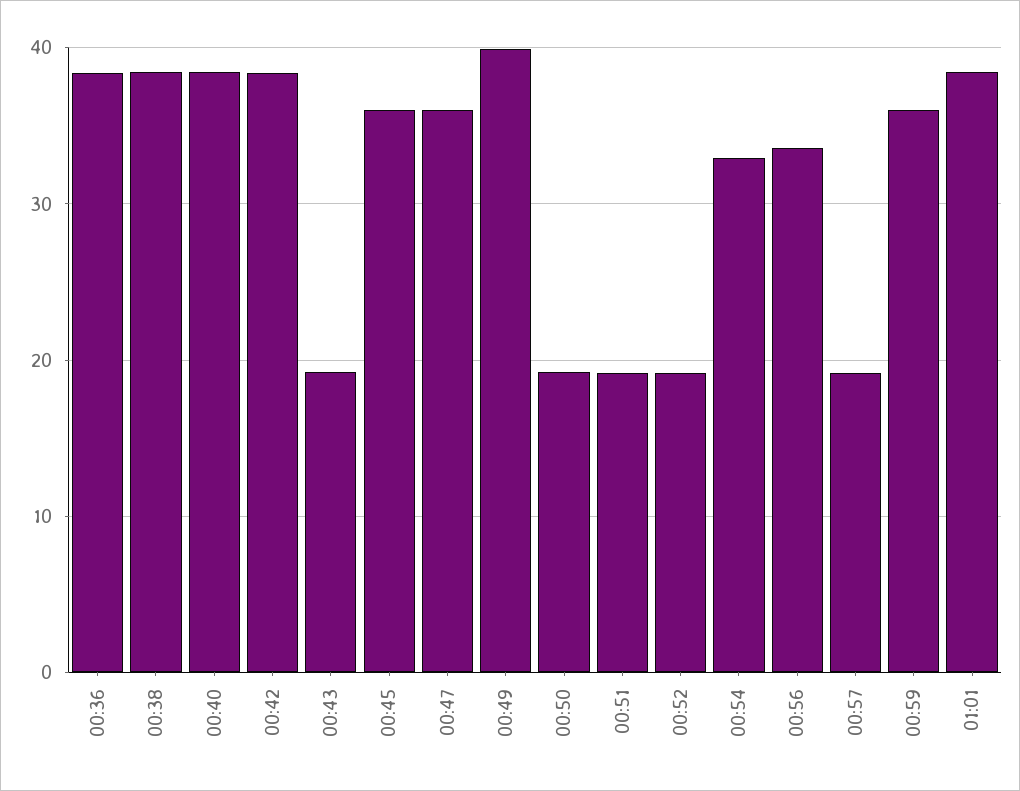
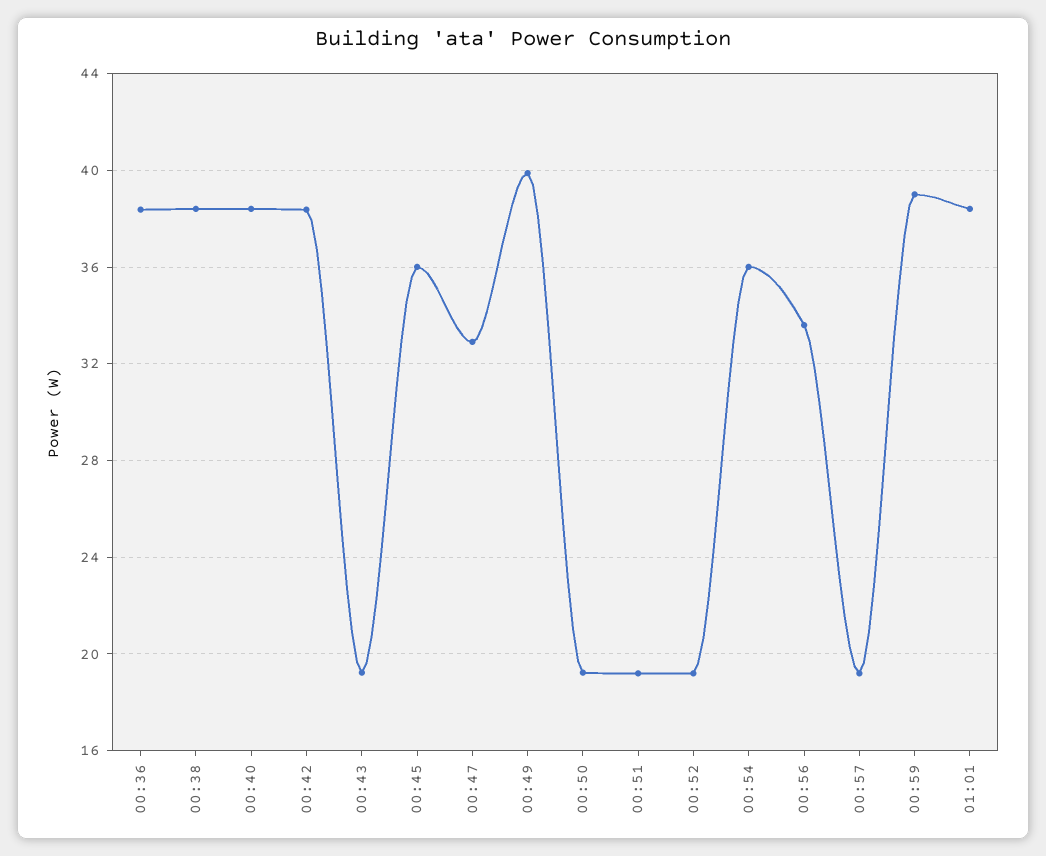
00:47: 36 -> 33
00:54: 33 -> 36
00:59: 36 -> 39

